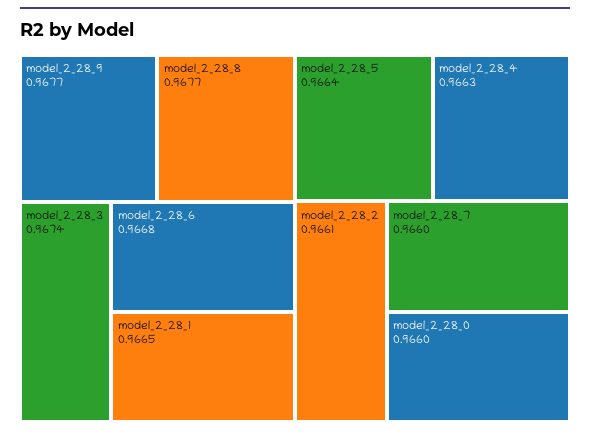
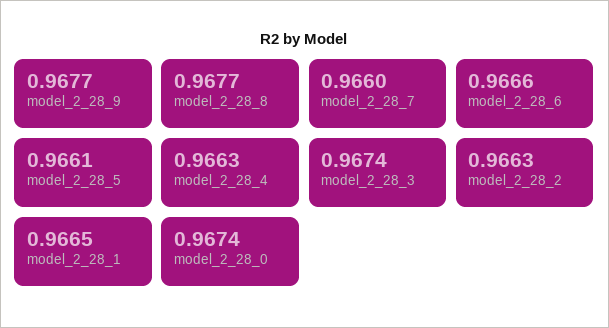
model_2_28_6: 0.9668 -> 0.9666
model_2_28_5: 0.9664 -> 0.9661
model_2_28_2: 0.9661 -> 0.9663
model_2_28_0: 0.966 -> 0.9674

